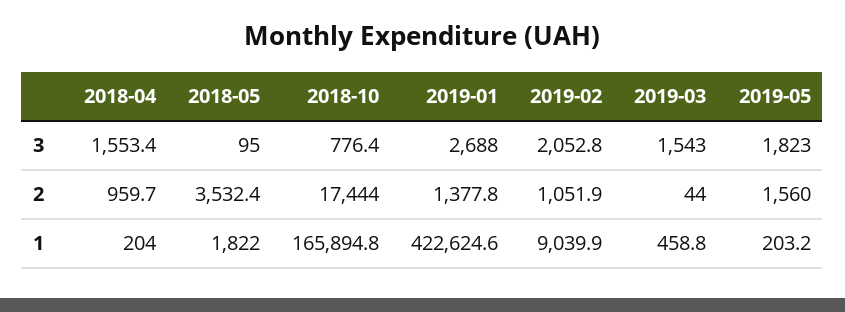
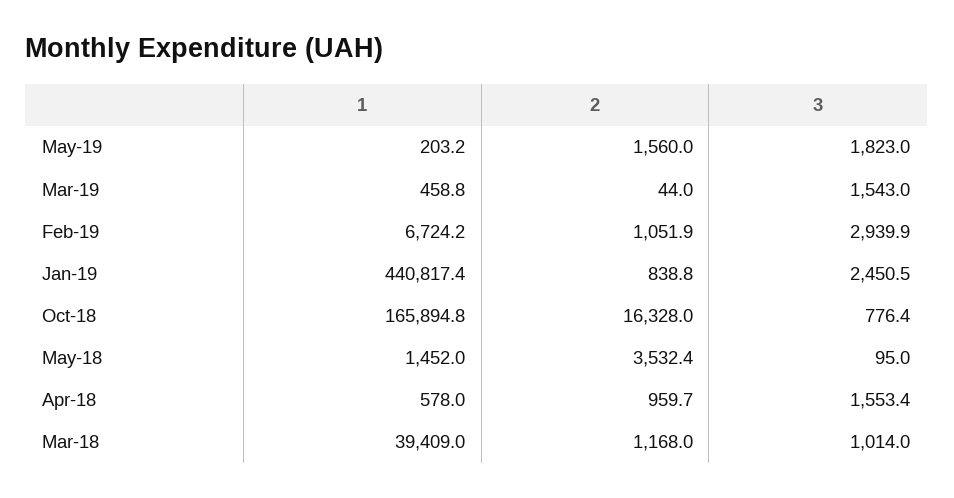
2019-01, 3: 2688 -> 2450.5
2019-02, 3: 2052.8 -> 2939.9
2018-10, 2: 17444 -> 16328
2019-01, 2: 1377.8 -> 838.8
2018-04, 1: 204 -> 578
2018-05, 1: 1822 -> 1452
2019-01, 1: 422624.6 -> 440817.4
2019-02, 1: 9039.9 -> 6724.2
Mar-18, 1: none -> 39409
Mar-18, 2: none -> 1168
Mar-18, 3: none -> 1014

